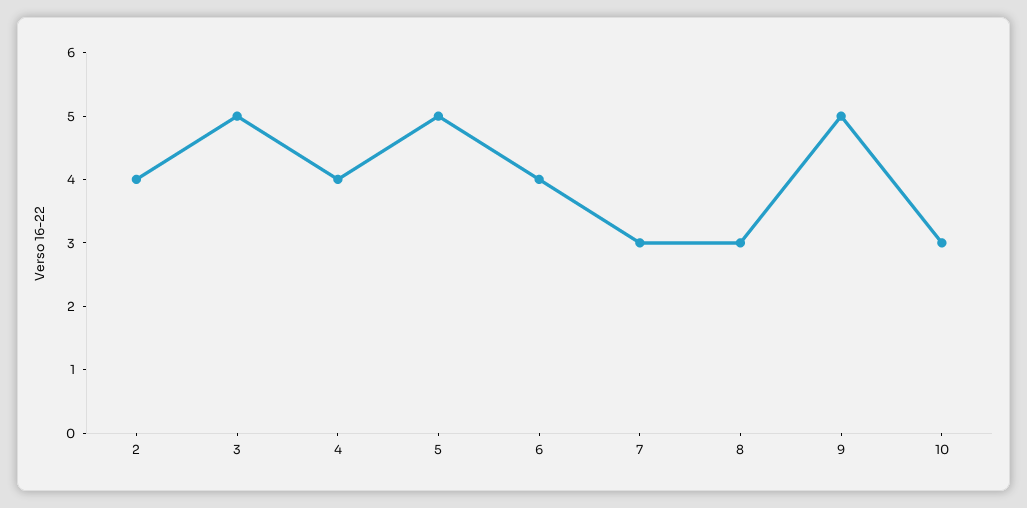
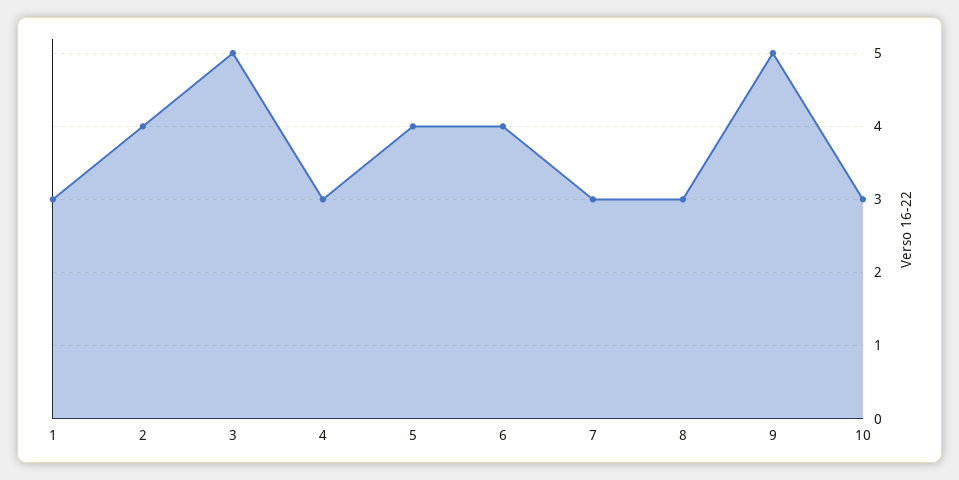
4: 4 -> 3
5: 5 -> 4
1: none -> 3

